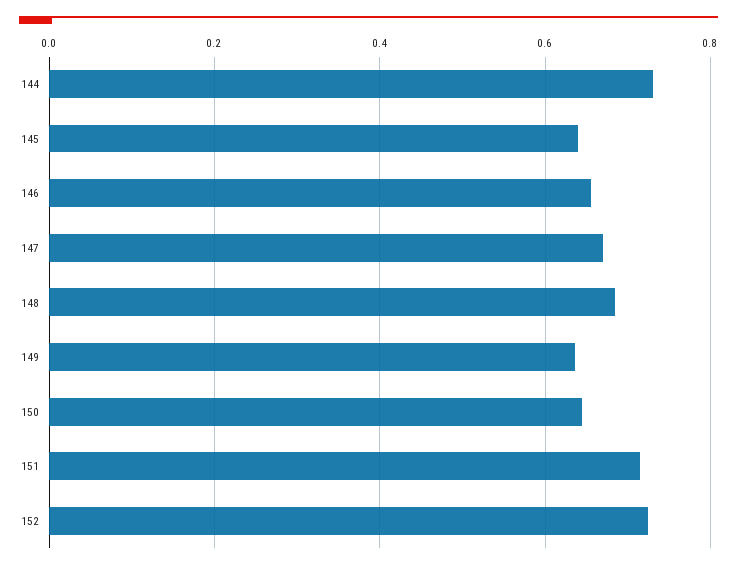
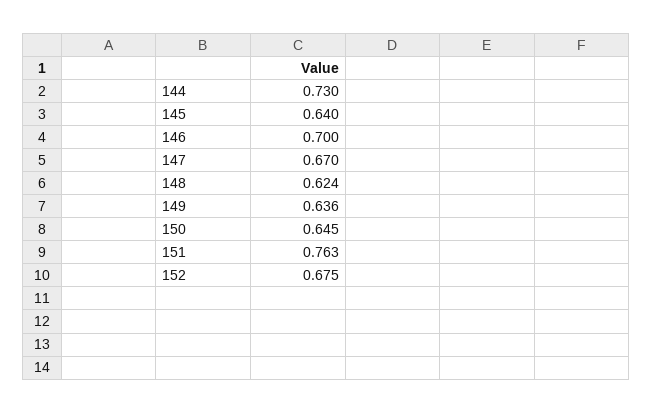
146: 0.66 -> 0.7
148: 0.68 -> 0.624
151: 0.72 -> 0.763
152: 0.72 -> 0.675

